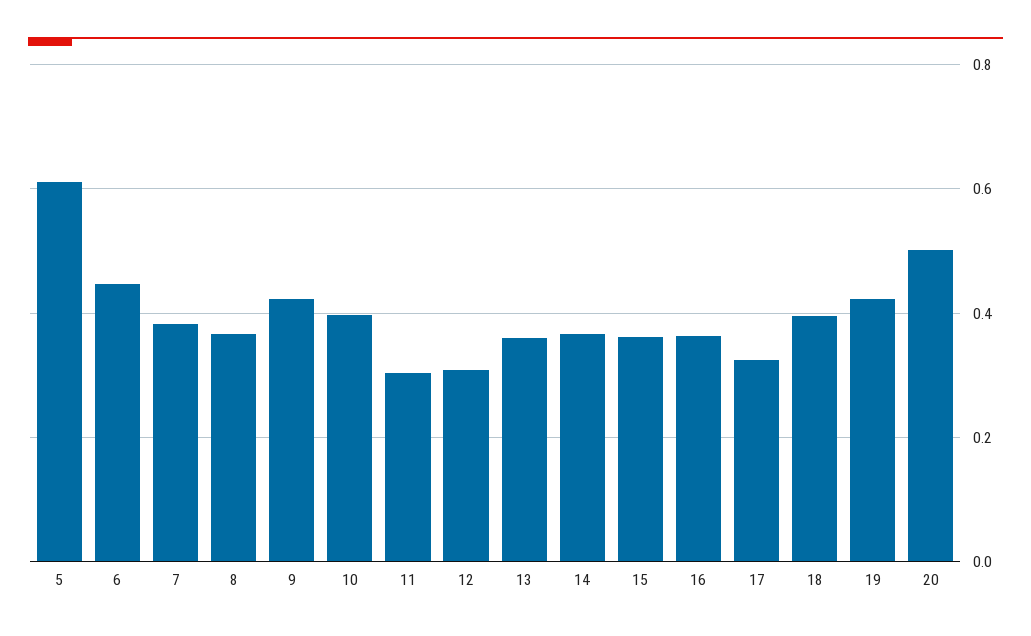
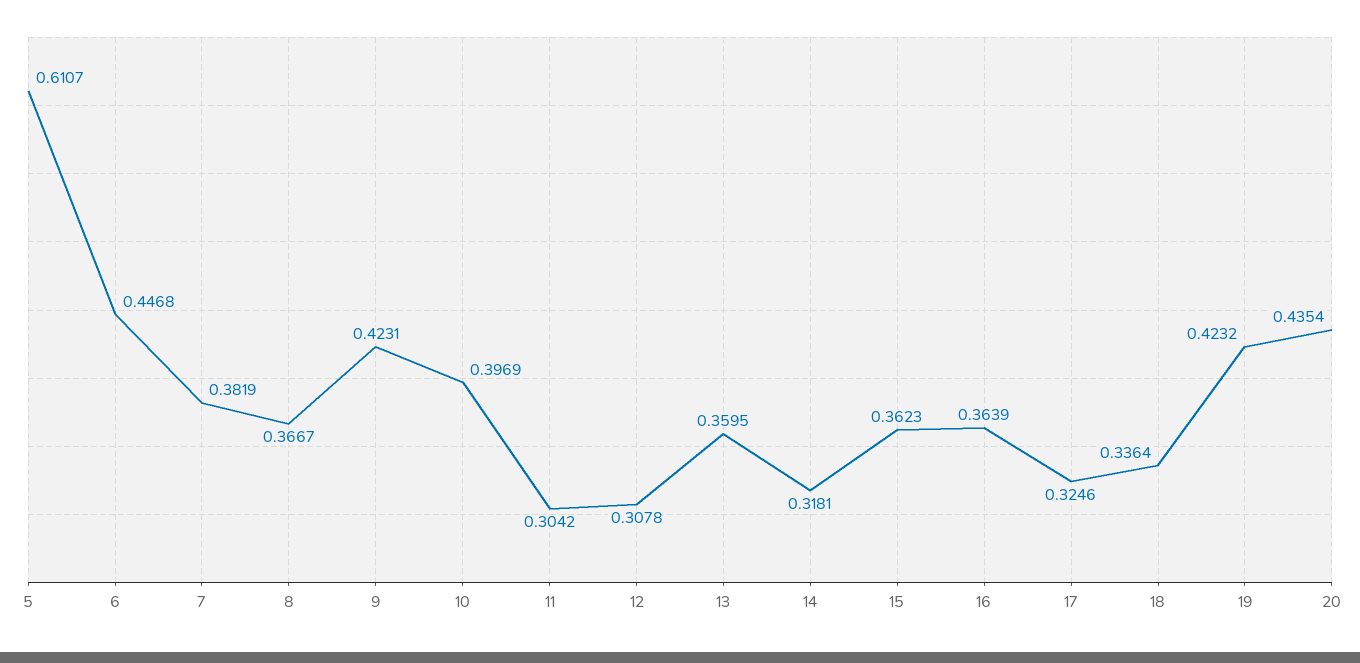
14: 0.36 -> 0.3181
18: 0.4 -> 0.3364
20: 0.5 -> 0.4354

